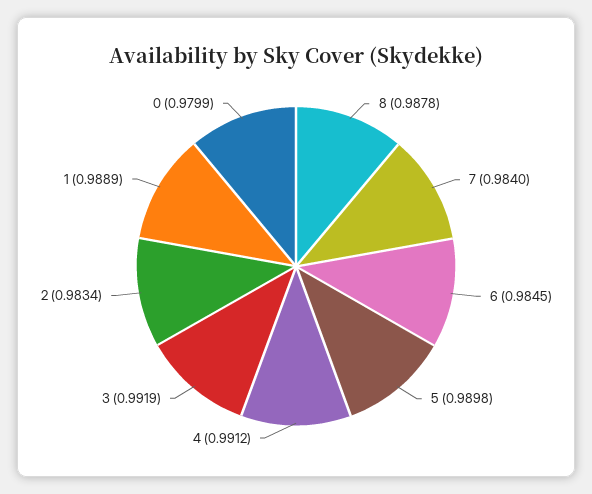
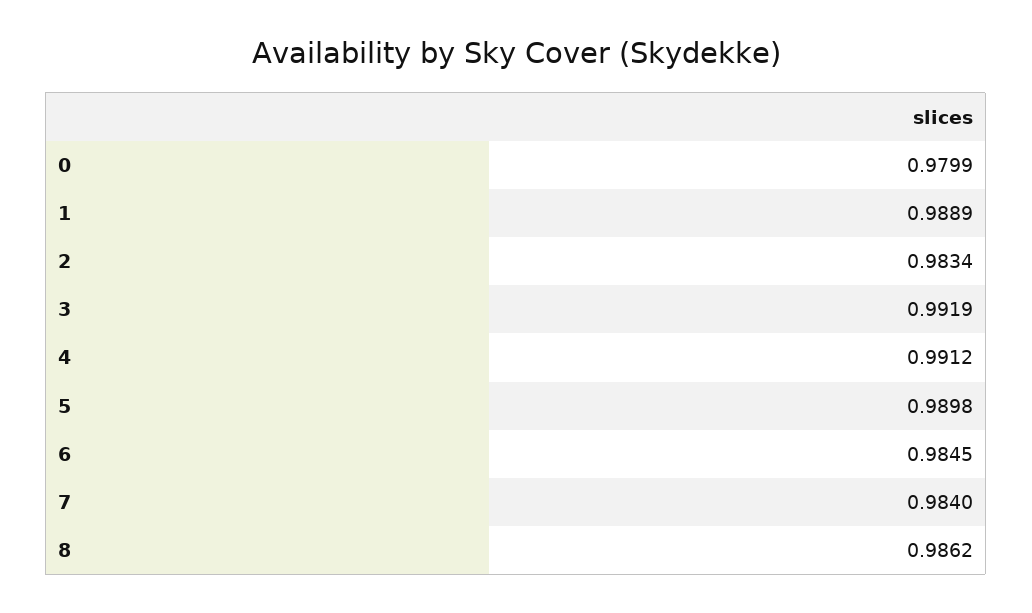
8: 0.9878 -> 0.9862

